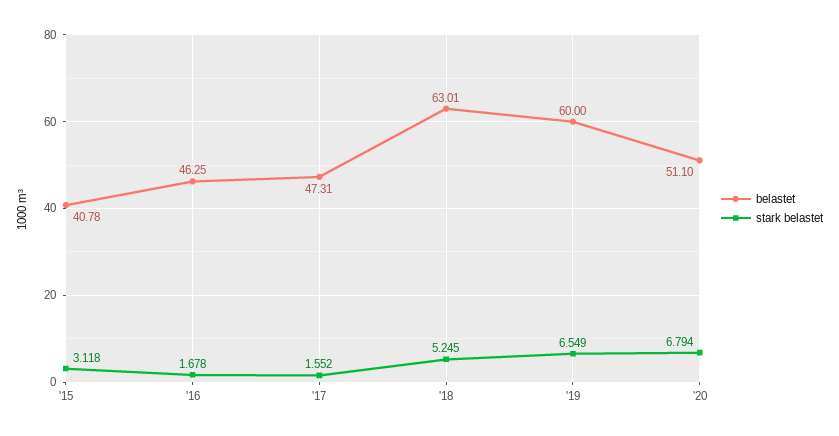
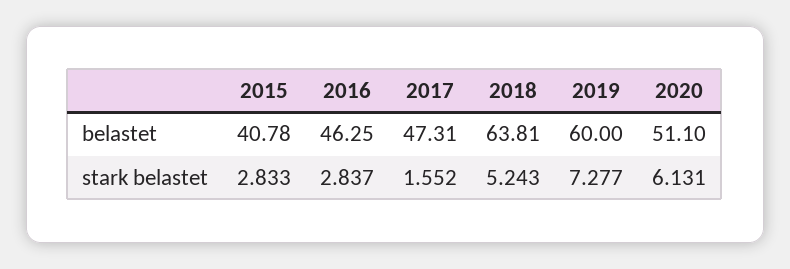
stark belastet, '15: 3.118 -> 2.833
stark belastet, '16: 1.678 -> 2.837
belastet, '18: 63.01 -> 63.81
stark belastet, '18: 5.245 -> 5.243
stark belastet, '19: 6.549 -> 7.277
stark belastet, '20: 6.794 -> 6.131

